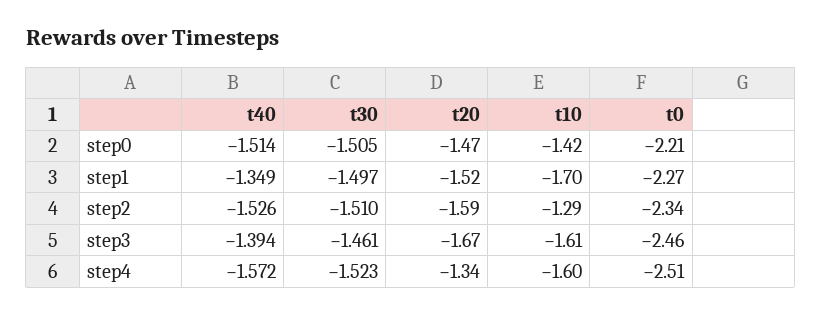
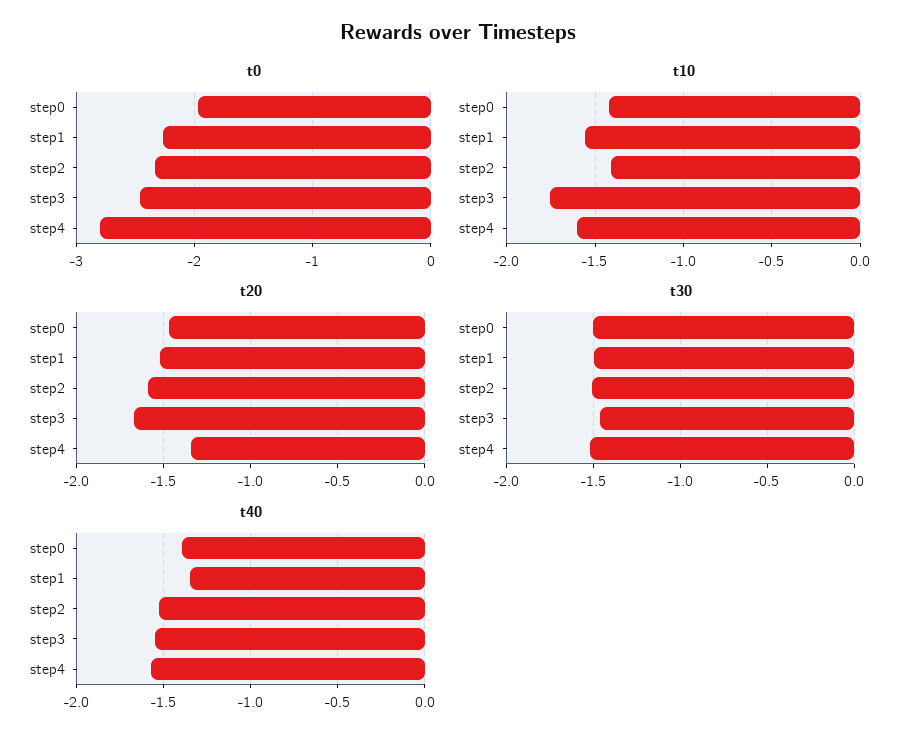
t40, step0: -1.514 -> -1.4
t0, step0: -2.21 -> -2
t10, step1: -1.7 -> -1.55
t10, step2: -1.29 -> -1.4
t40, step3: -1.394 -> -1.55
t10, step3: -1.61 -> -1.75
t0, step4: -2.51 -> -2.8

